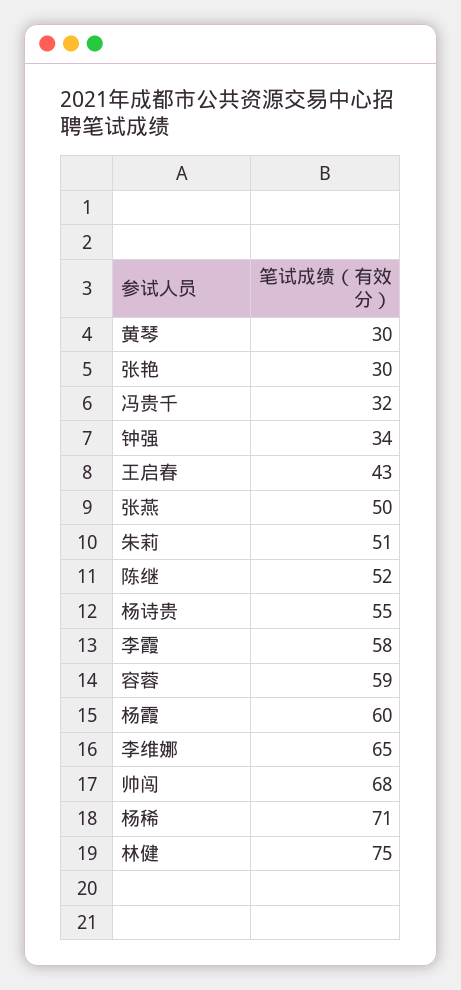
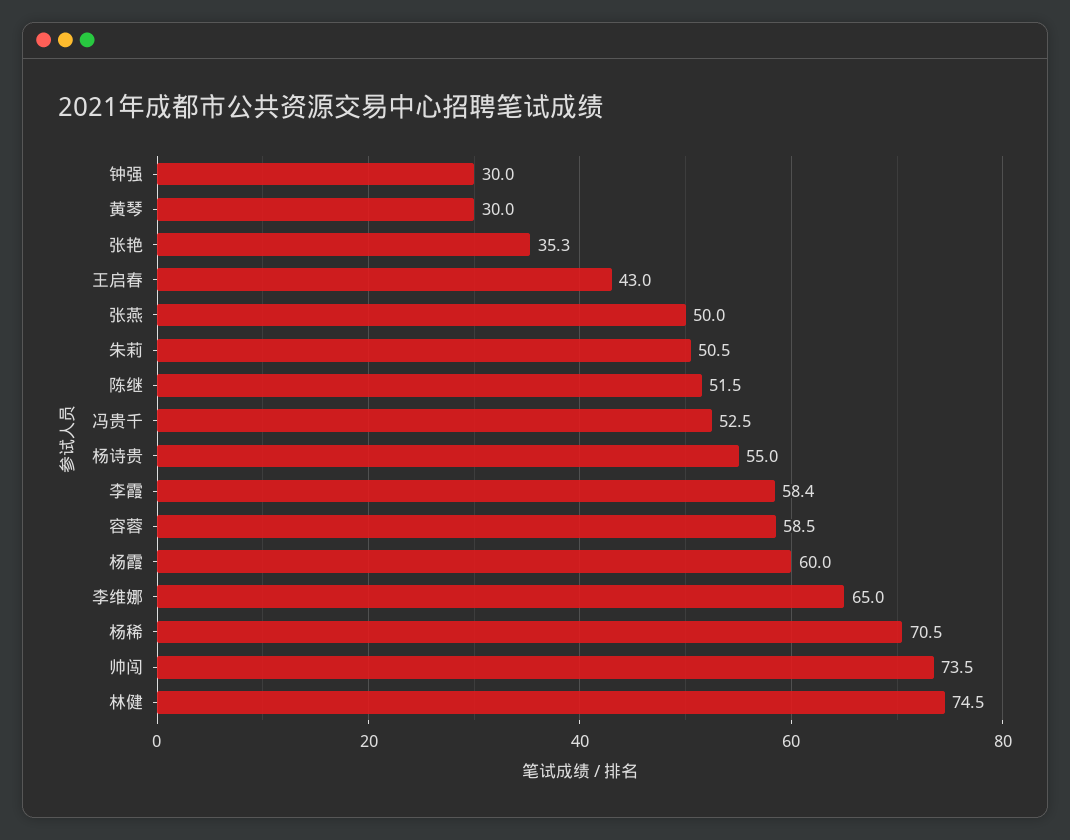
张艳: 30 -> 35.3
冯贵千: 32 -> 52.5
钟强: 34 -> 30
帅闯: 68 -> 73.5

